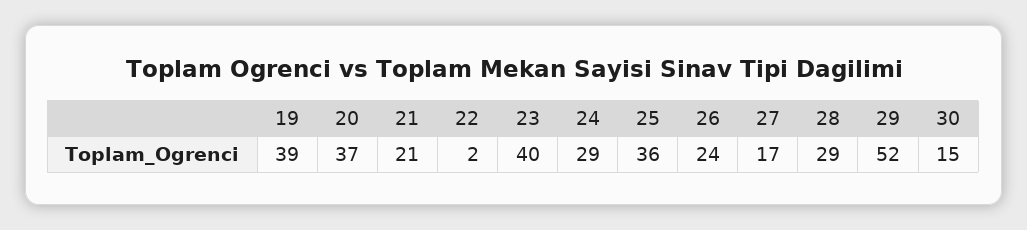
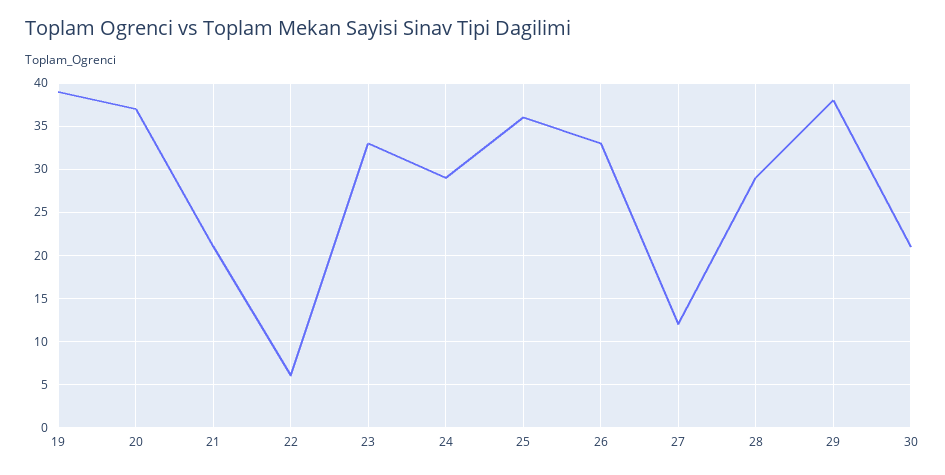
22: 2 -> 6
23: 40 -> 33
26: 24 -> 33
27: 17 -> 12
29: 52 -> 38
30: 15 -> 21

